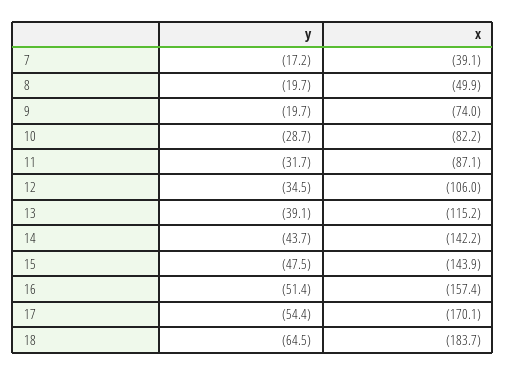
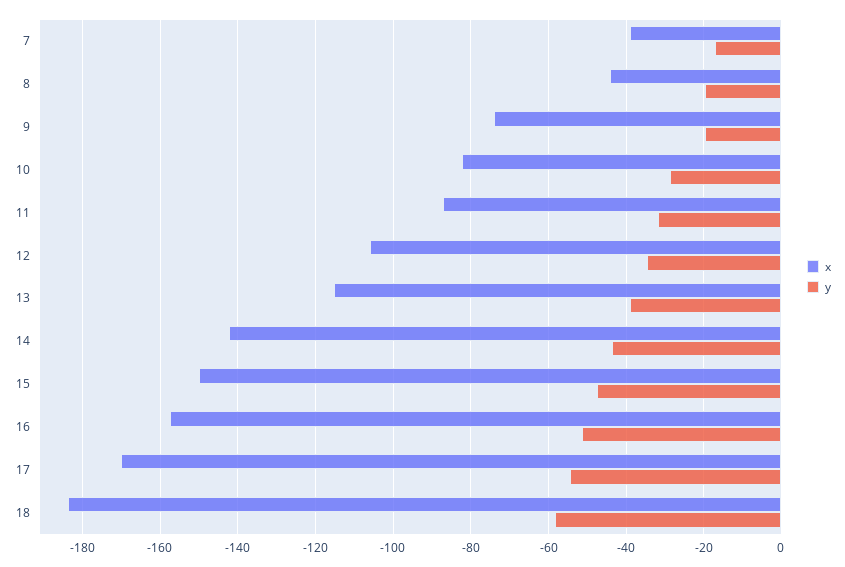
x, 8: -49.9 -> -44
x, 15: -143.9 -> -150
y, 18: -64.5 -> -58

